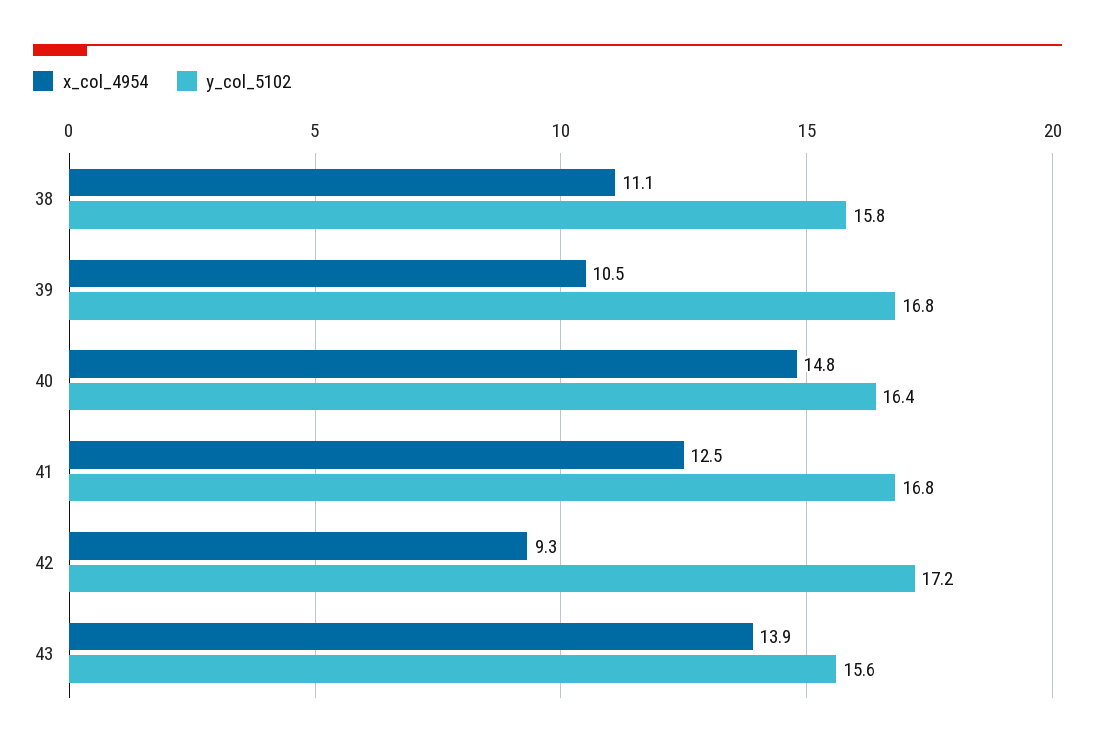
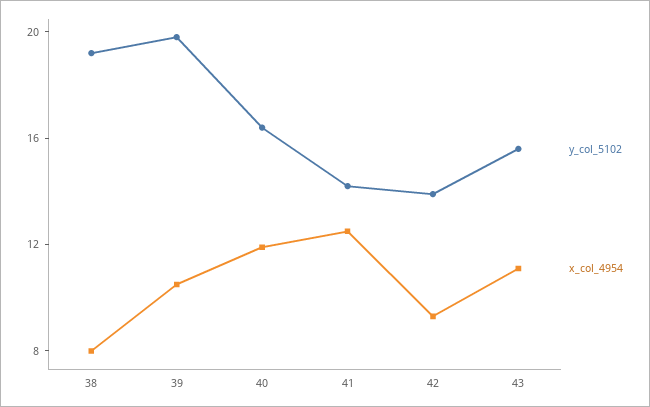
x_col_4954, 38: 11.1 -> 8
y_col_5102, 38: 15.8 -> 19
y_col_5102, 39: 16.8 -> 20
x_col_4954, 40: 14.8 -> 12
y_col_5102, 41: 16.8 -> 14
y_col_5102, 42: 17.2 -> 14
x_col_4954, 43: 13.9 -> 11

